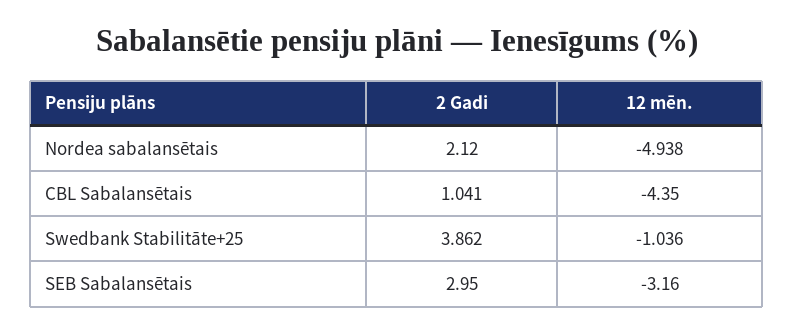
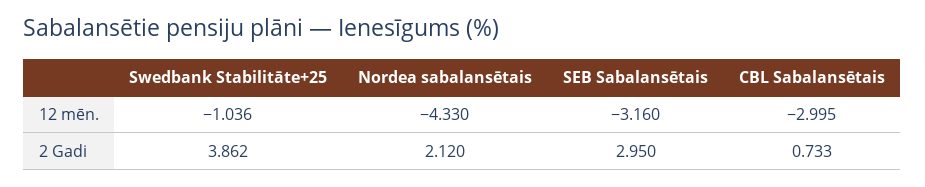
12 mēn., Nordea sabalansētais: -4.938 -> -4.33
2 Gadi, CBL Sabalansētais: 1.041 -> 0.733
12 mēn., CBL Sabalansētais: -4.35 -> -2.995

